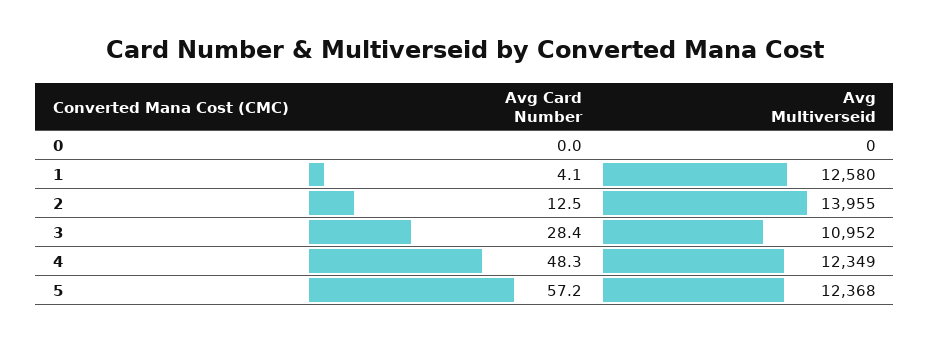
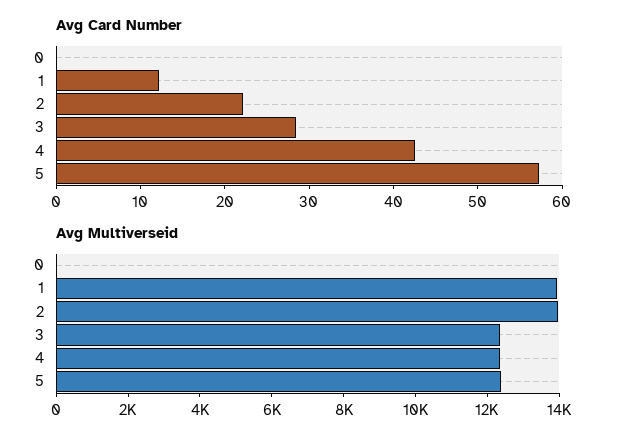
Avg Card Number, 1: 4.1 -> 12
Avg Multiverseid, 1: 12580 -> 14000
Avg Card Number, 2: 12.5 -> 22
Avg Multiverseid, 3: 10952 -> 12500
Avg Card Number, 4: 48.3 -> 42

